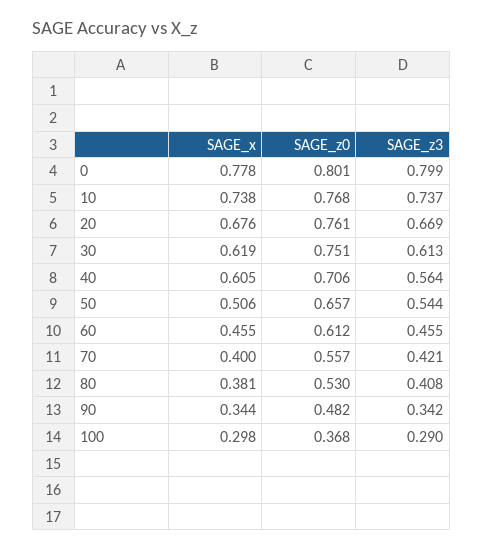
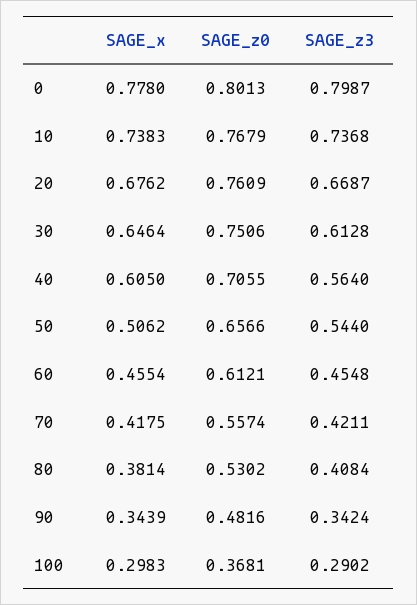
SAGE_x, 30: 0.619 -> 0.6464
SAGE_x, 70: 0.4 -> 0.4175

